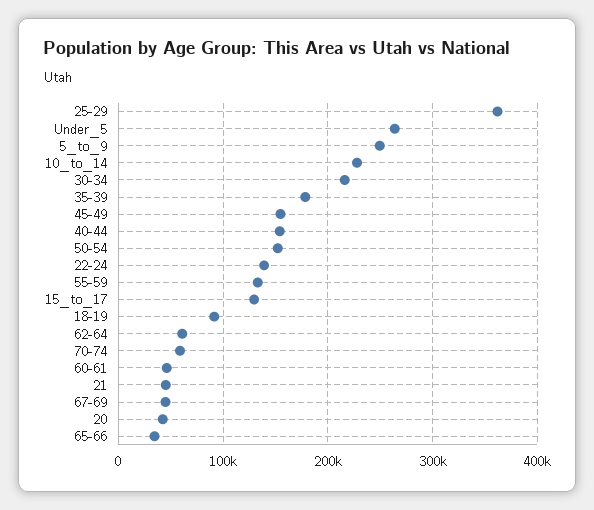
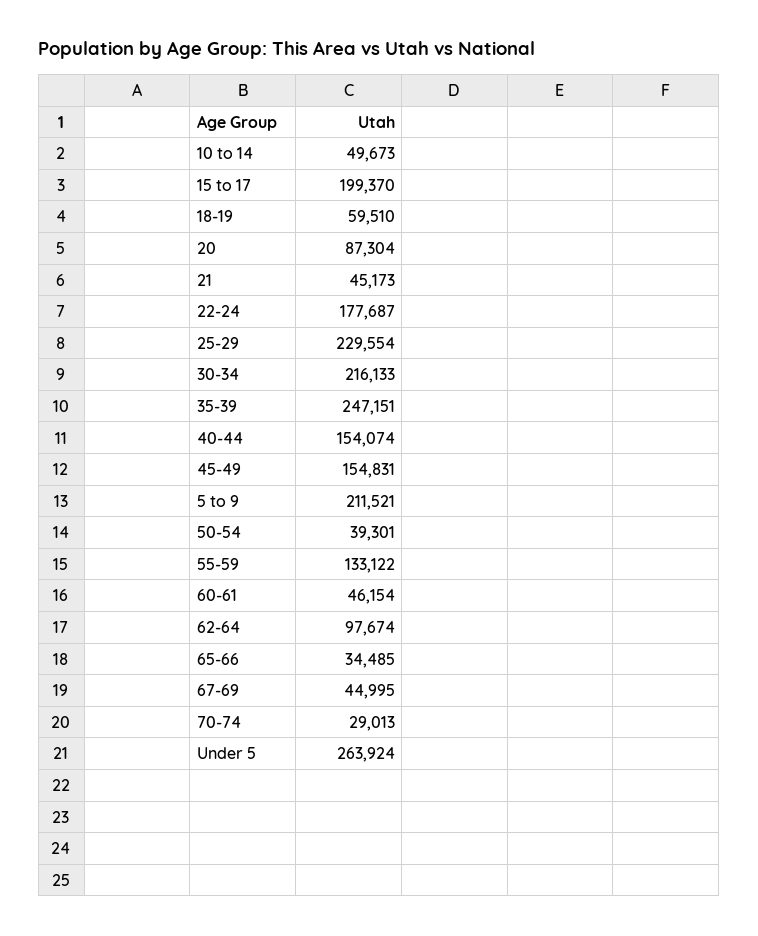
25-29: 360000 -> 229554
5_to_9: 250000 -> 211521
10_to_14: 230000 -> 49673
35-39: 180000 -> 247151
50-54: 150000 -> 39301
22-24: 140000 -> 177687
15_to_17: 130000 -> 199370
18-19: 90000 -> 59510
62-64: 60000 -> 97674
70-74: 60000 -> 29013
20: 40000 -> 87304

